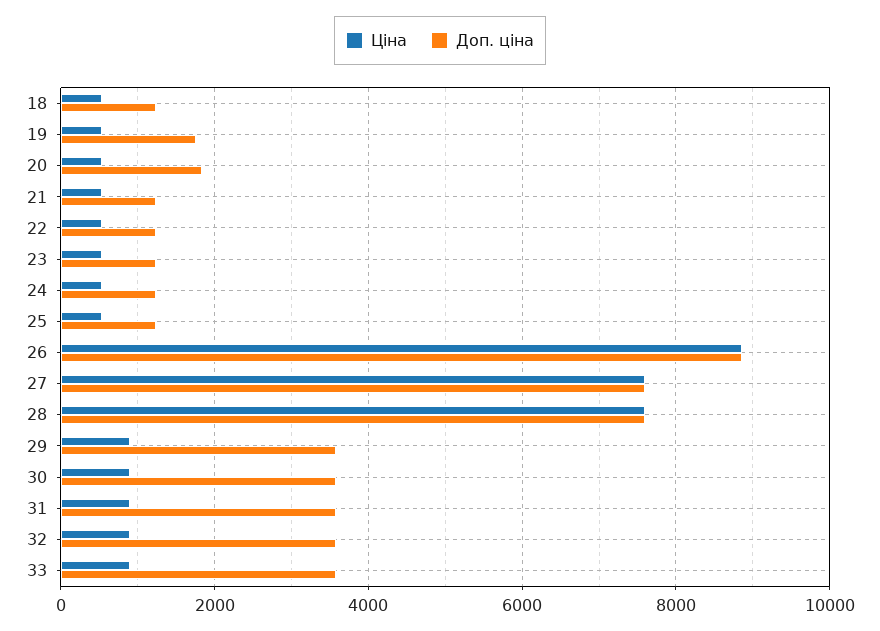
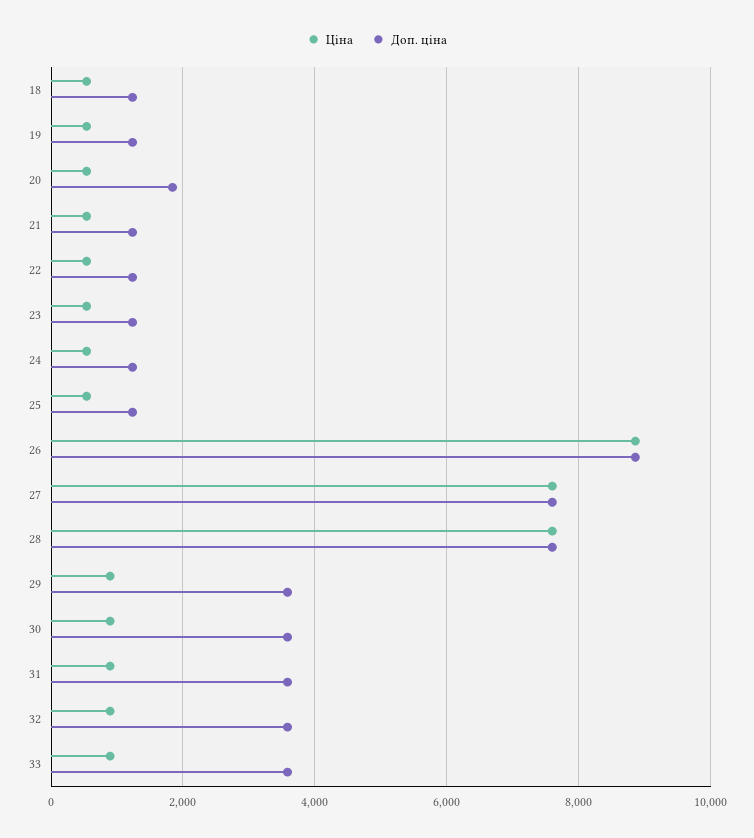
Доп. ціна, 19: 1800 -> 1200

